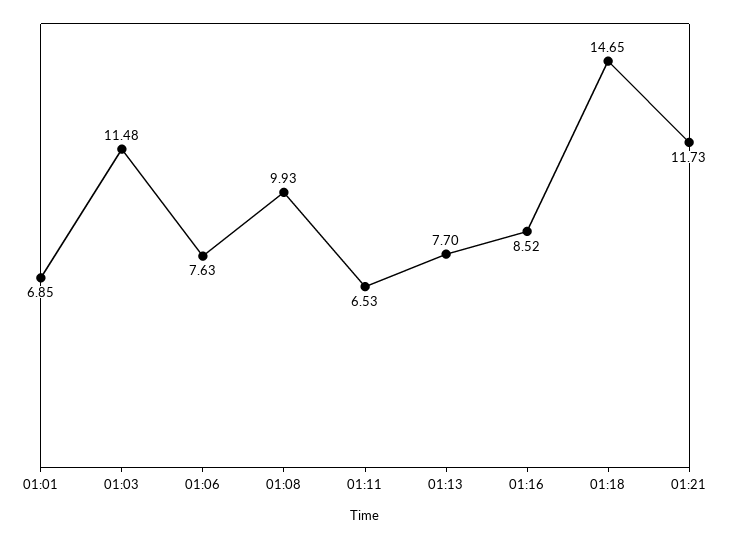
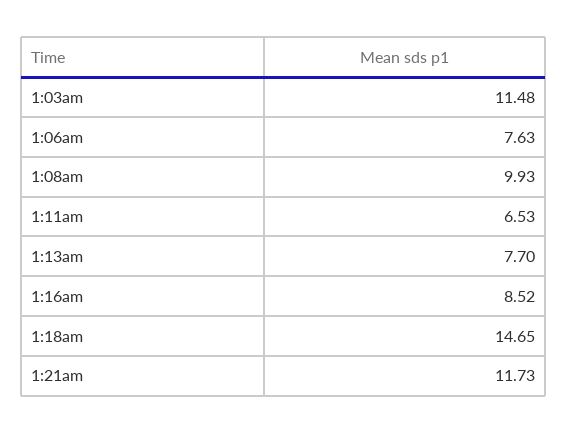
01:01: 6.85 -> none

